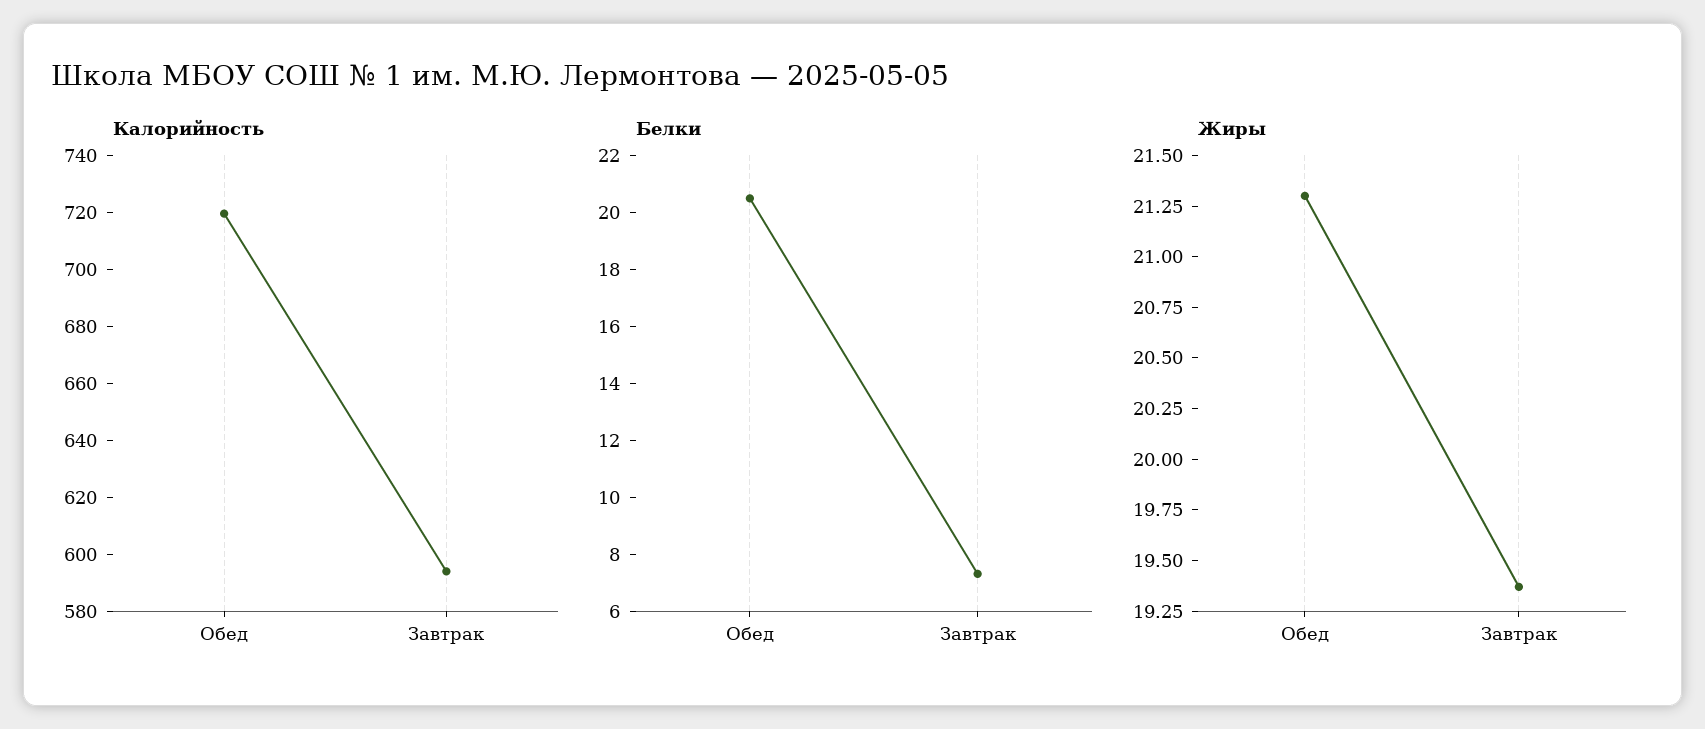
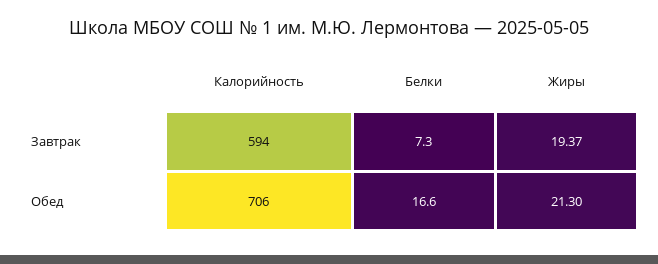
Калорийность, Обед: 720 -> 706
Белки, Обед: 20.5 -> 16.6

